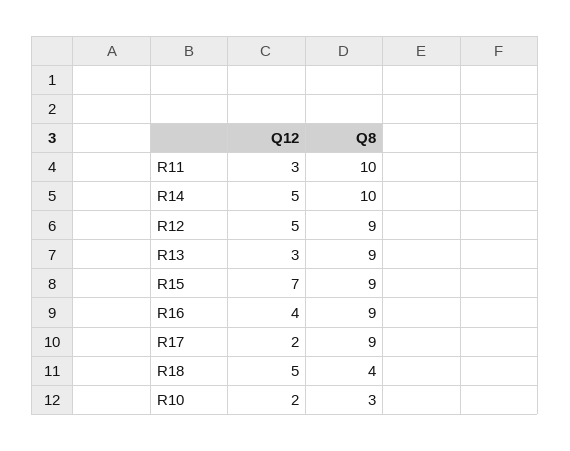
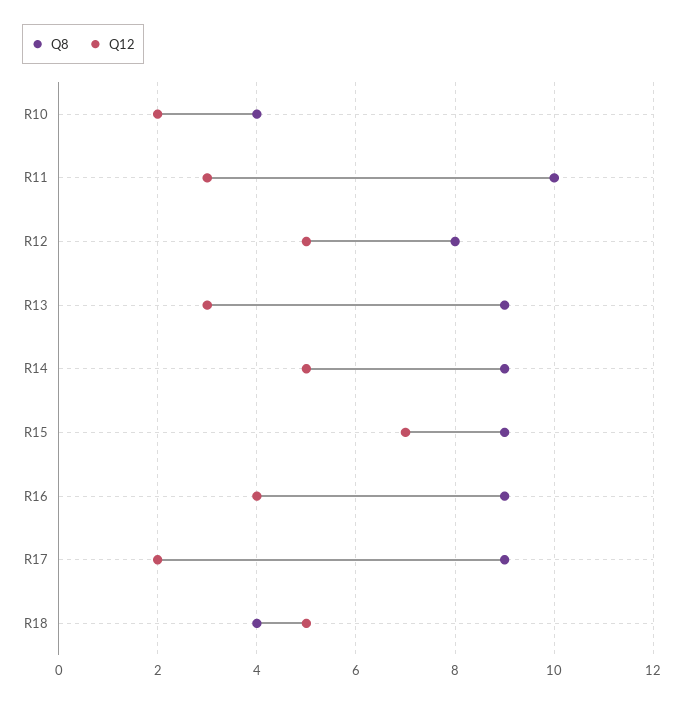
Q8, R14: 10 -> 9
Q8, R12: 9 -> 8
Q8, R10: 3 -> 4

